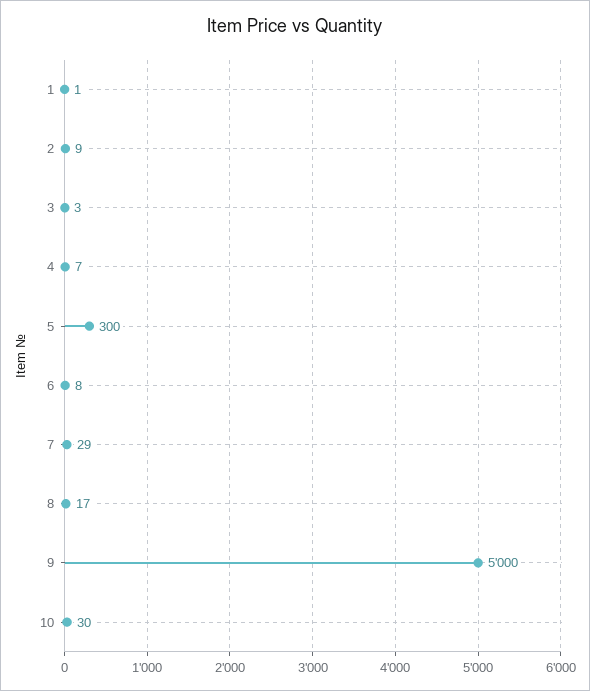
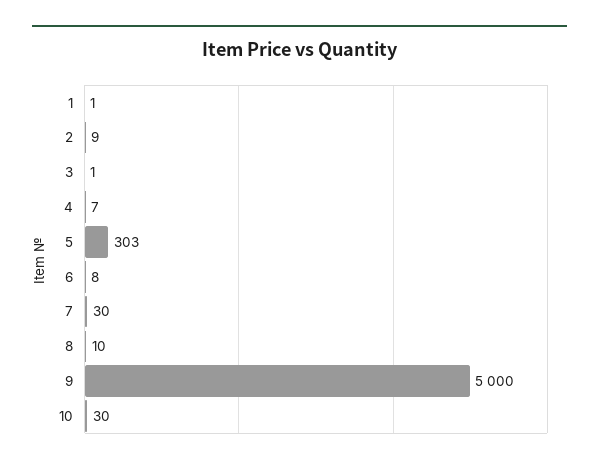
3: 3 -> 1
5: 300 -> 303
7: 29 -> 30
8: 17 -> 10

